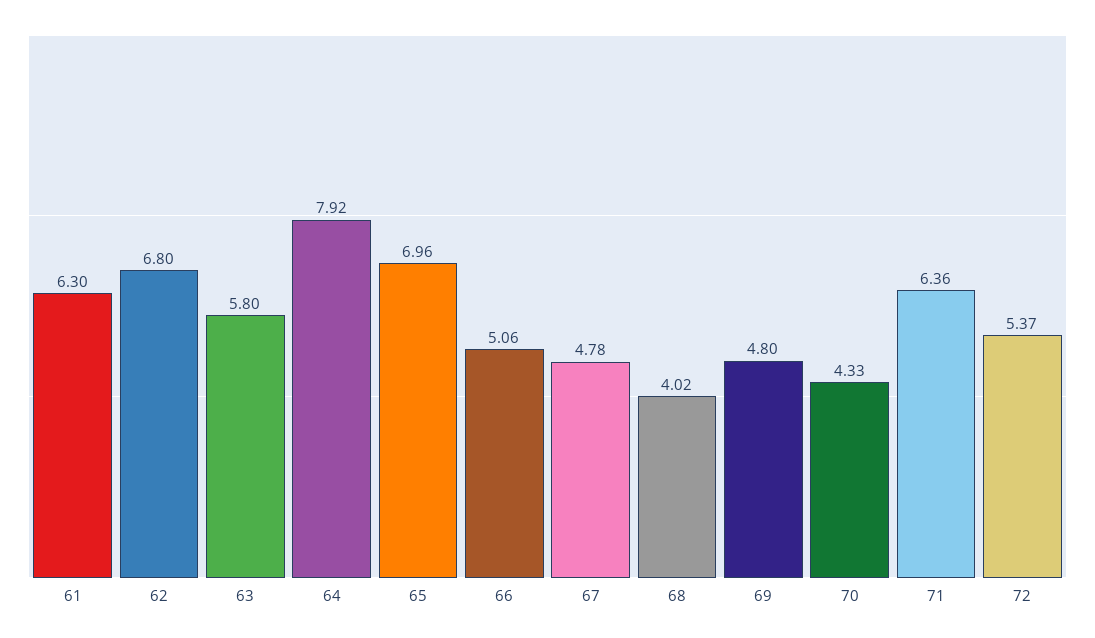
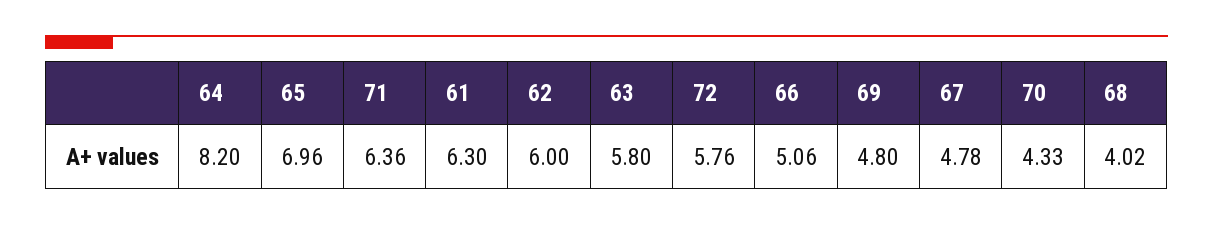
62: 6.8 -> 6
64: 7.92 -> 8.2
72: 5.37 -> 5.76

